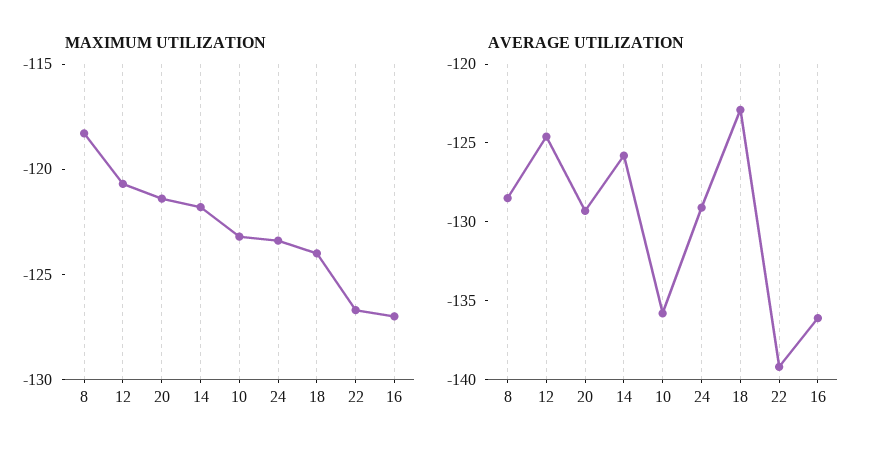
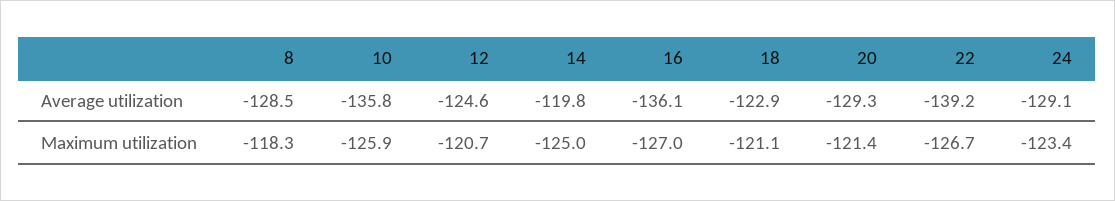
MAXIMUM UTILIZATION, 14: -122 -> -125
MAXIMUM UTILIZATION, 10: -123 -> -125.9
MAXIMUM UTILIZATION, 18: -124 -> -121.1
AVERAGE UTILIZATION, 14: -126 -> -119.8

